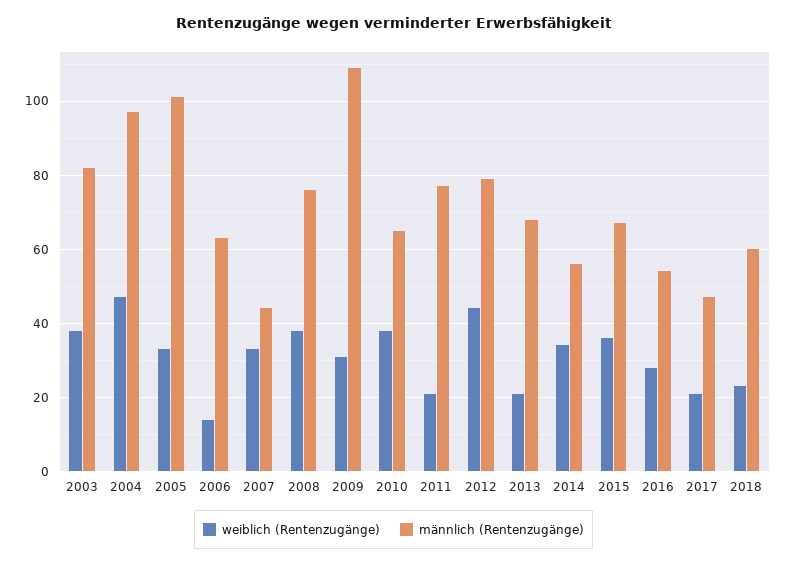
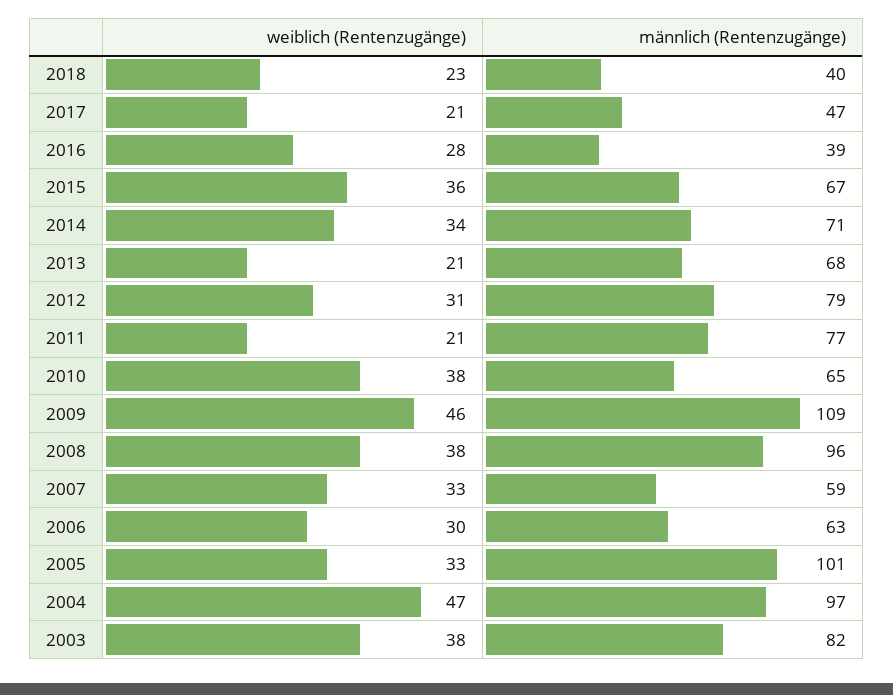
weiblich (Rentenzugänge), 2006: 15 -> 30
männlich (Rentenzugänge), 2007: 45 -> 59
männlich (Rentenzugänge), 2008: 75 -> 96
weiblich (Rentenzugänge), 2009: 30 -> 46
weiblich (Rentenzugänge), 2012: 45 -> 31
männlich (Rentenzugänge), 2014: 55 -> 71
männlich (Rentenzugänge), 2016: 55 -> 39
männlich (Rentenzugänge), 2018: 60 -> 40

